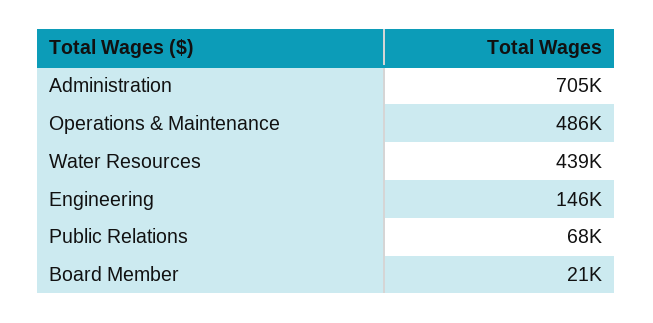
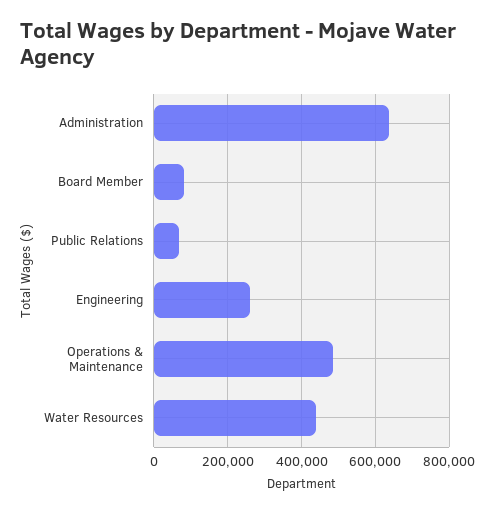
Administration: 705000 -> 640000
Engineering: 146000 -> 260000
Board Member: 21000 -> 80000

